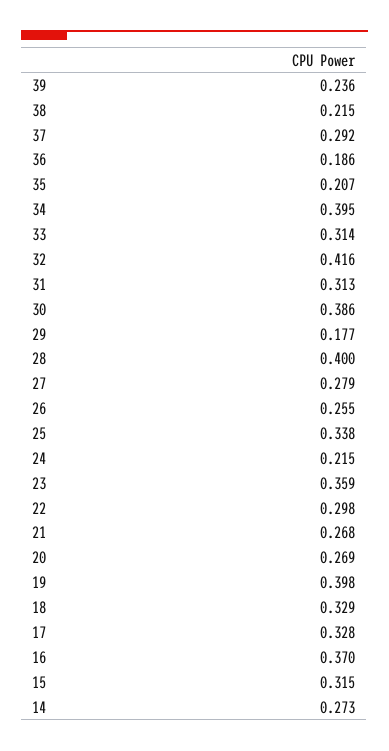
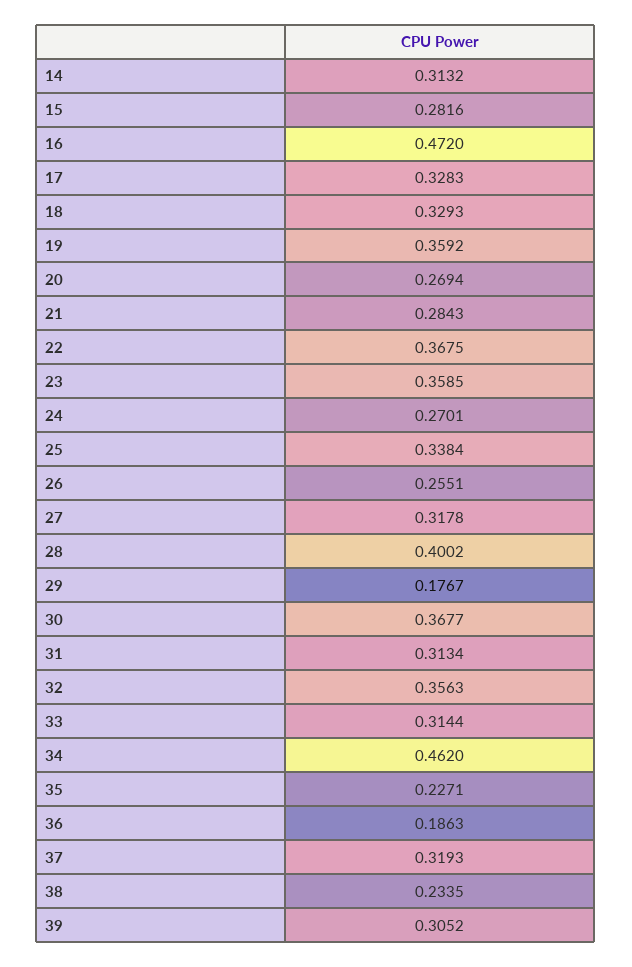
39: 0.236 -> 0.3052
38: 0.215 -> 0.2335
37: 0.292 -> 0.3193
35: 0.207 -> 0.2271
34: 0.395 -> 0.462
32: 0.416 -> 0.3563
30: 0.386 -> 0.3677
27: 0.279 -> 0.3178
24: 0.215 -> 0.2701
22: 0.298 -> 0.3675
21: 0.268 -> 0.2843
19: 0.398 -> 0.3592
16: 0.37 -> 0.472
15: 0.315 -> 0.2816
14: 0.273 -> 0.3132

